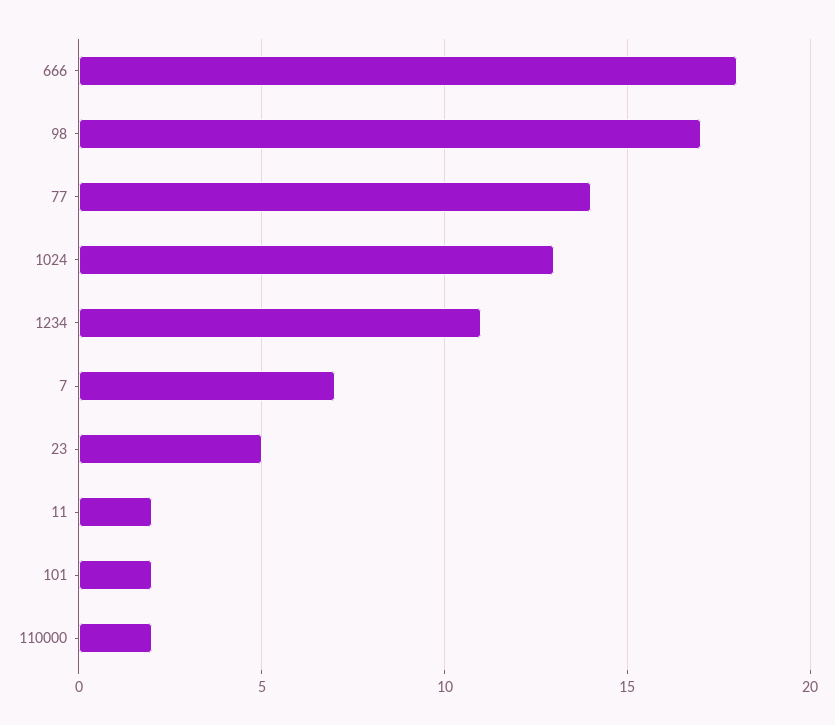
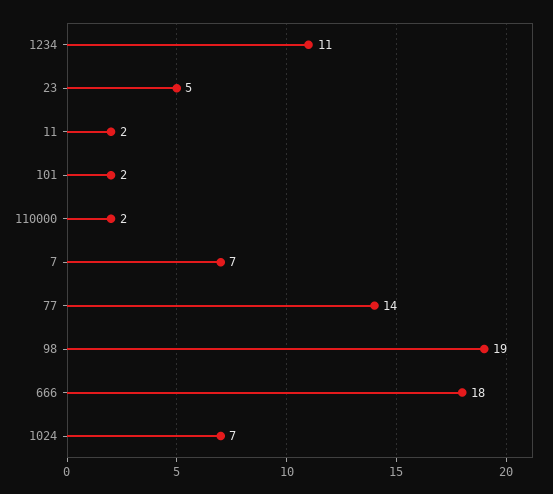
98: 17 -> 19
1024: 13 -> 7

